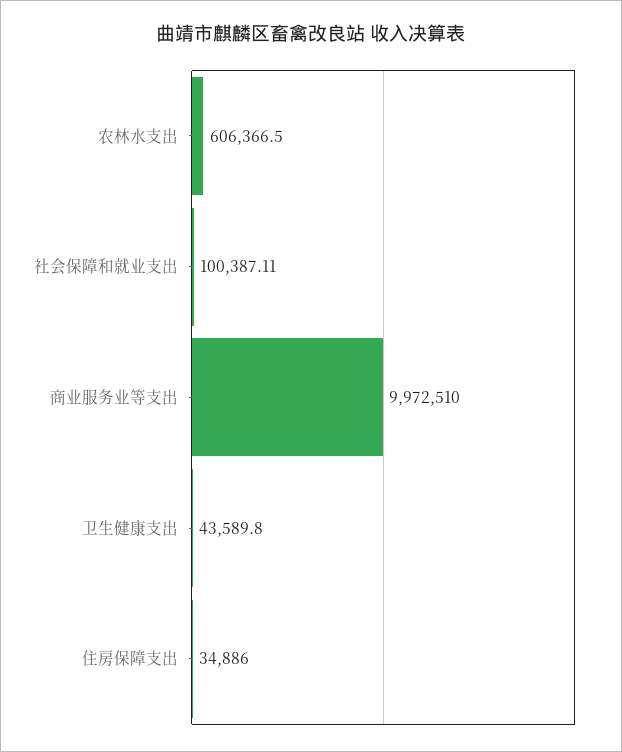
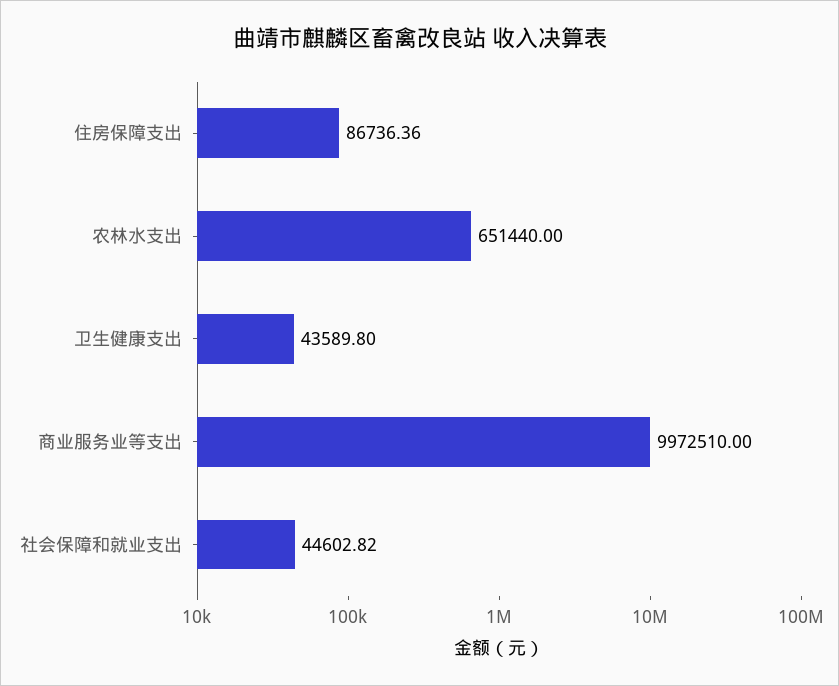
农林水支出: 606366.5 -> 651440
社会保障和就业支出: 100387.11 -> 44602.82
住房保障支出: 34886 -> 86736.36

